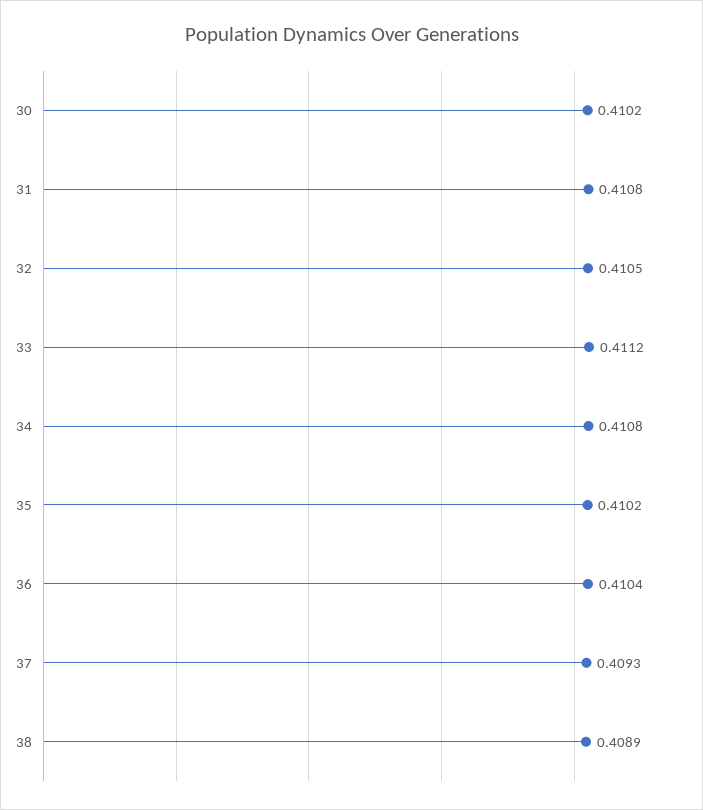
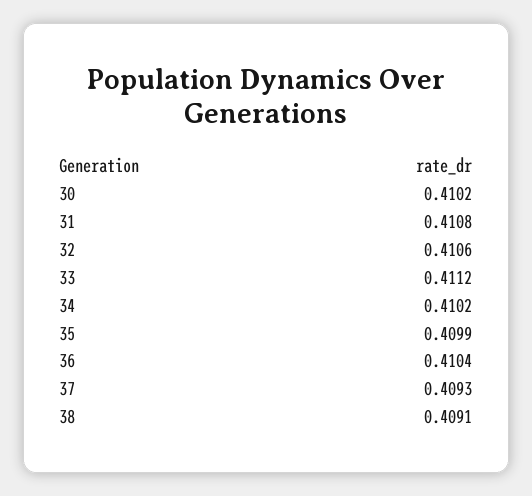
32: 0.4105 -> 0.4106
34: 0.4108 -> 0.4102
35: 0.4102 -> 0.4099
38: 0.4089 -> 0.4091

